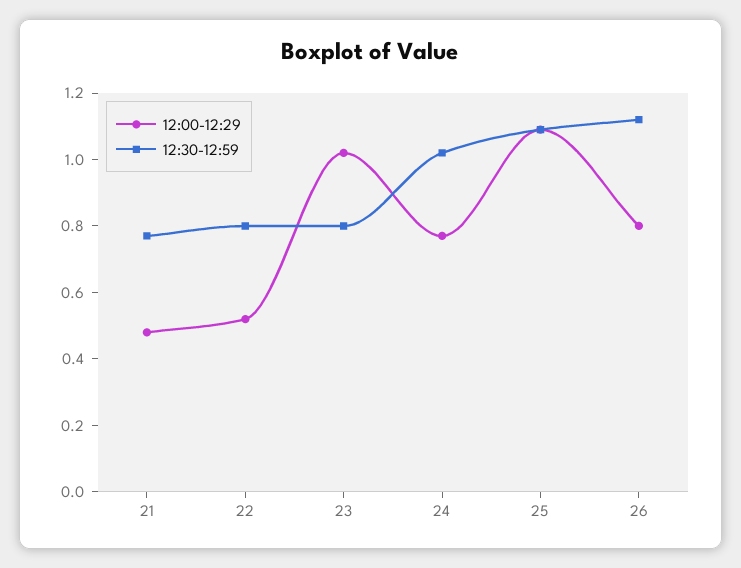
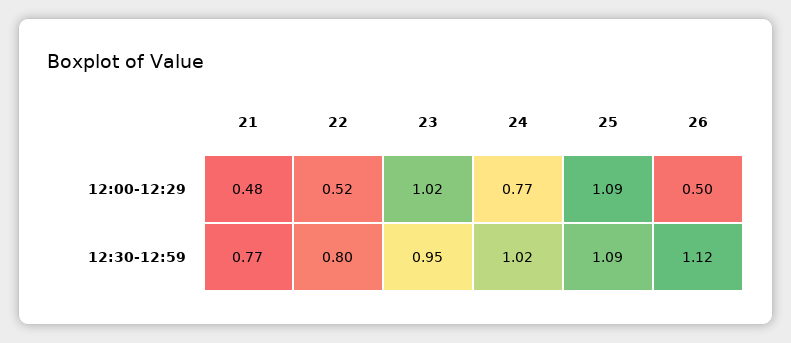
12:30-12:59, 23: 0.8 -> 0.95
12:00-12:29, 26: 0.8 -> 0.5

